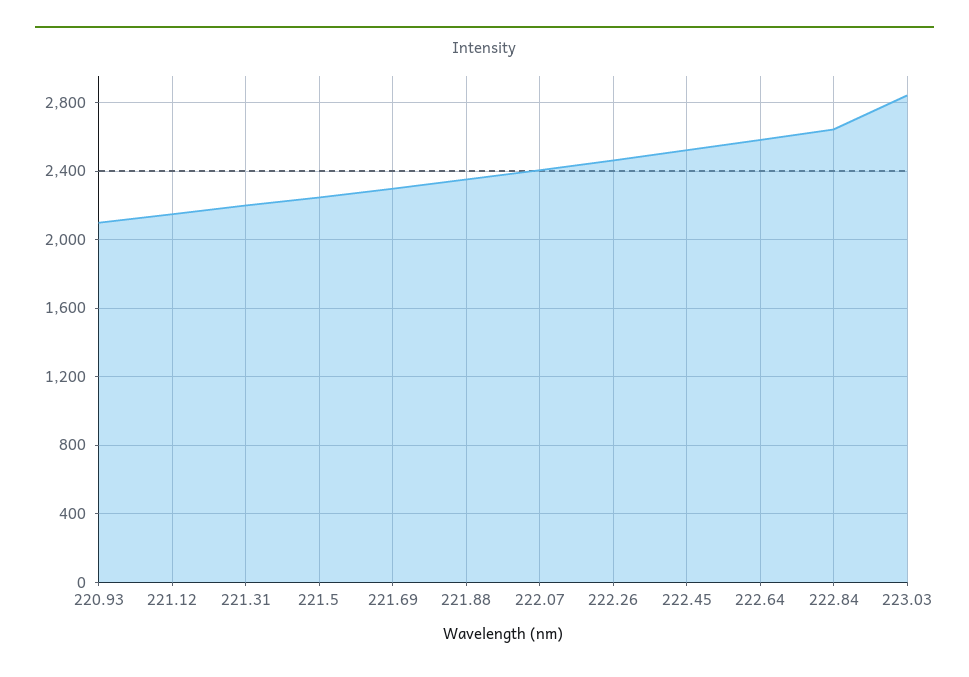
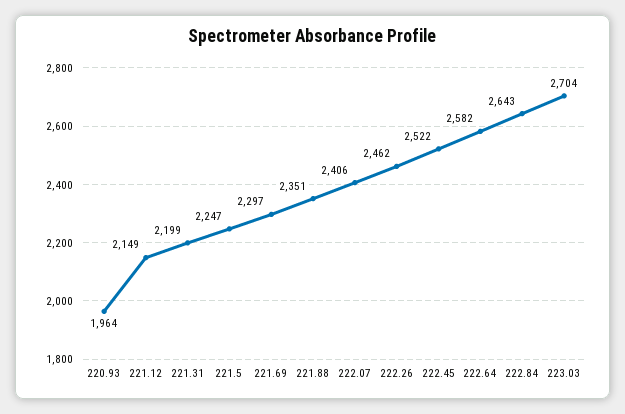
220.93: 2100 -> 1964
223.03: 2850 -> 2704

